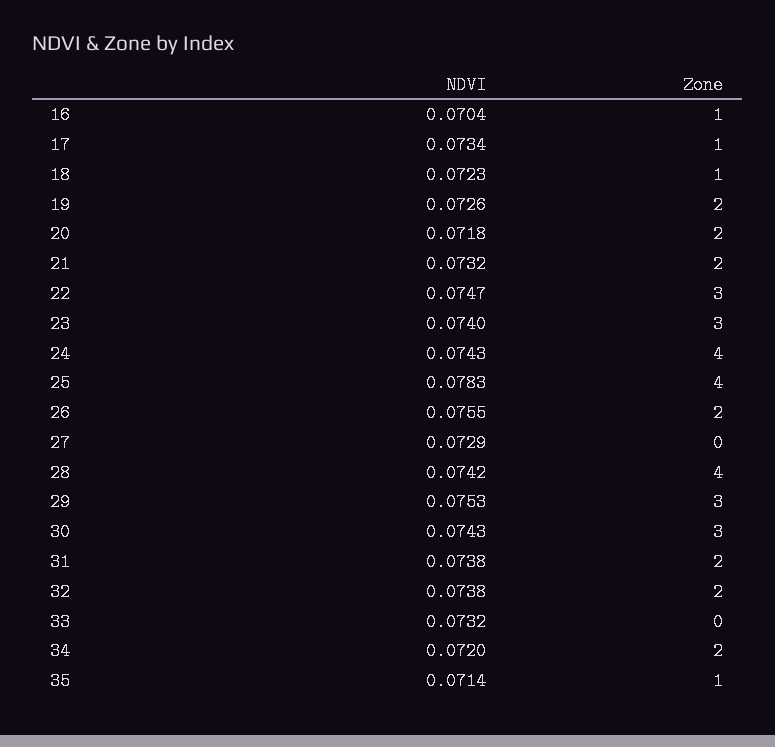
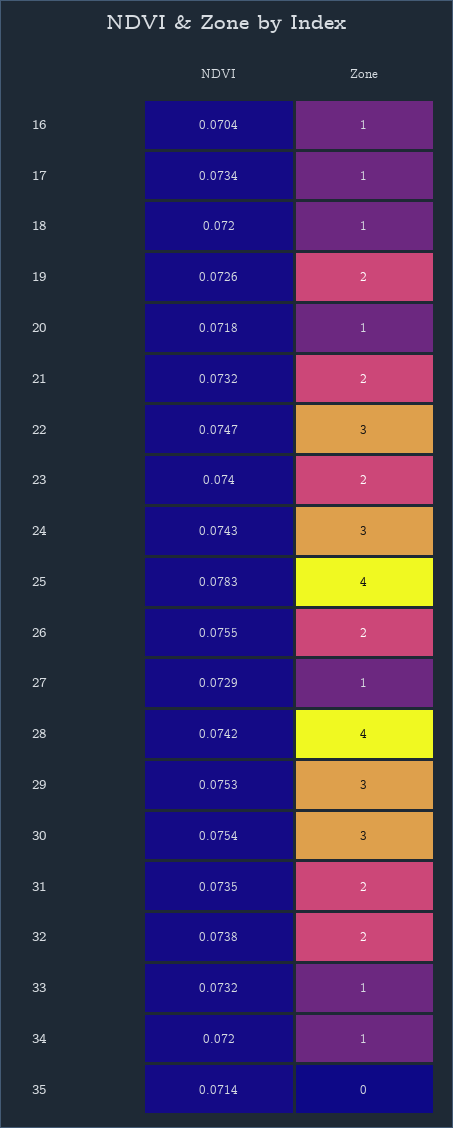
NDVI, 18: 0.0723 -> 0.072
Zone, 20: 2 -> 1
Zone, 23: 3 -> 2
Zone, 24: 4 -> 3
Zone, 27: 0 -> 1
NDVI, 30: 0.0743 -> 0.0754
NDVI, 31: 0.0738 -> 0.0735
Zone, 33: 0 -> 1
Zone, 34: 2 -> 1
Zone, 35: 1 -> 0

